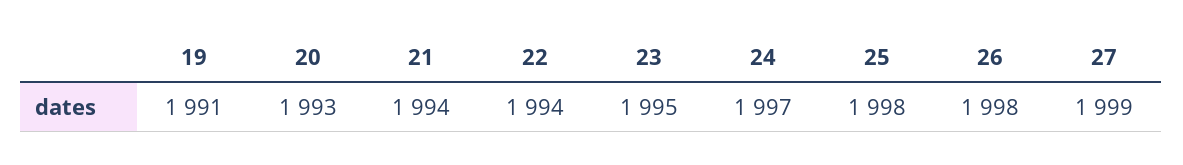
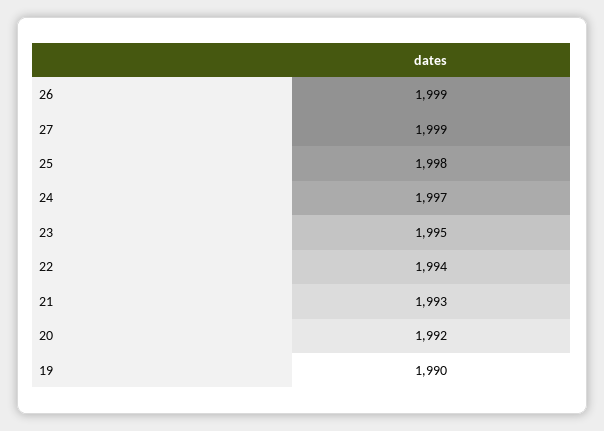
19: 1991 -> 1990
20: 1993 -> 1992
21: 1994 -> 1993
26: 1998 -> 1999

